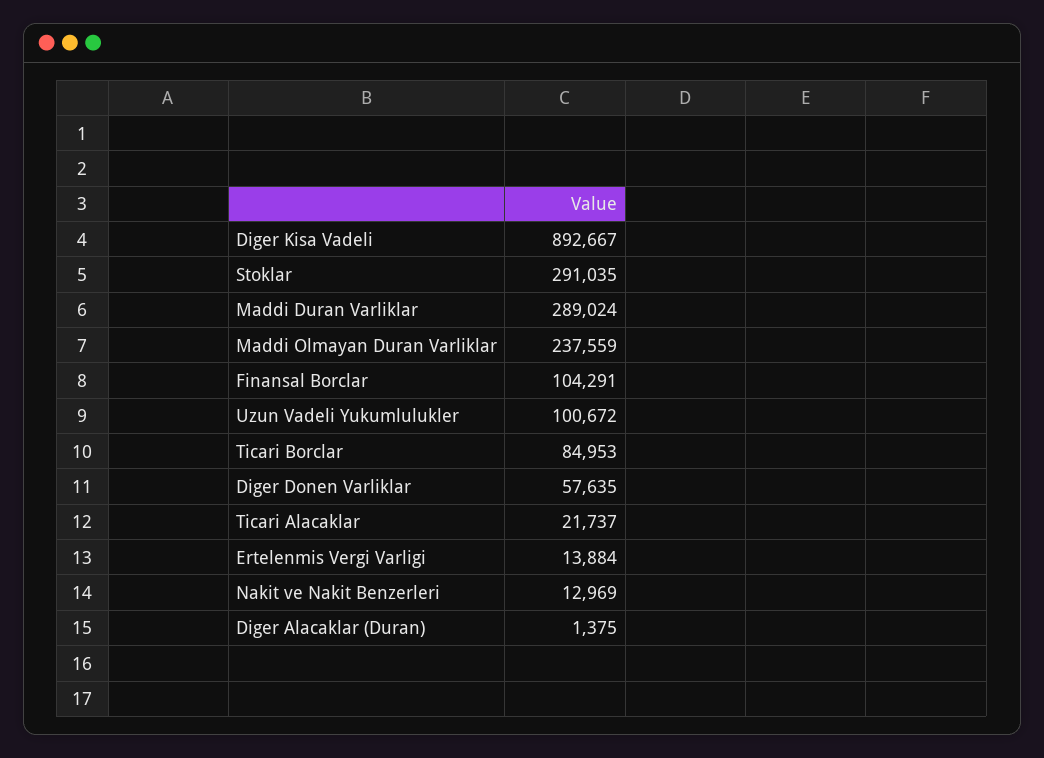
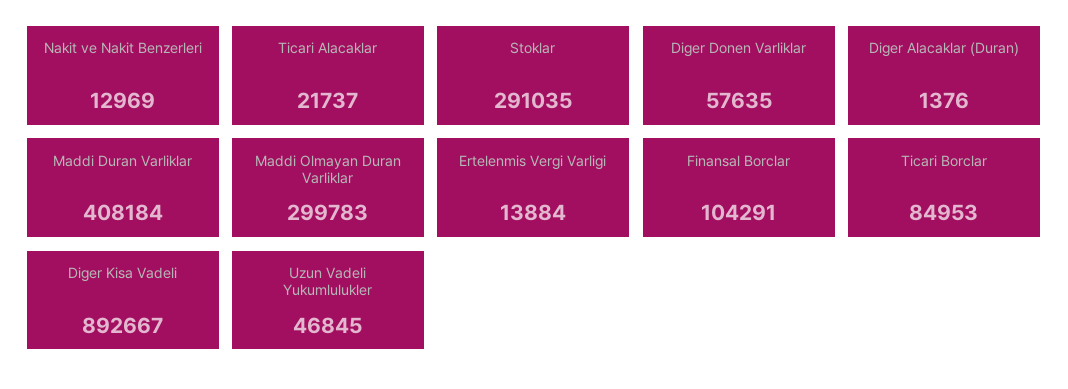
Maddi Duran Varliklar: 289024 -> 408184
Maddi Olmayan Duran Varliklar: 237559 -> 299783
Uzun Vadeli Yukumlulukler: 100672 -> 46845
Diger Alacaklar (Duran): 1375 -> 1376

